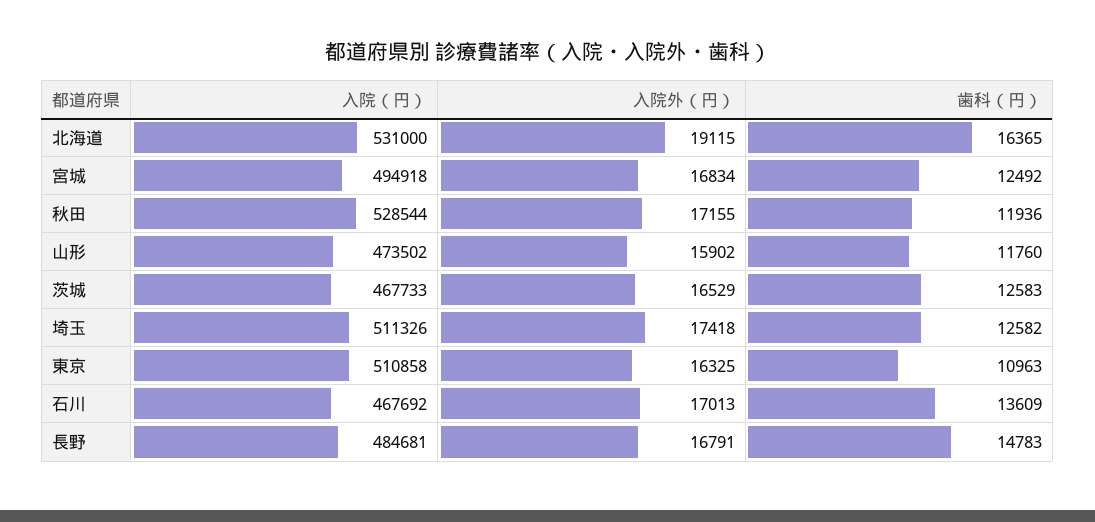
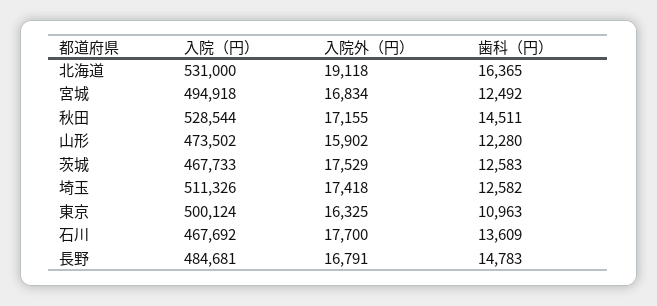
入院外（円）, 北海道: 19115 -> 19118
歯科（円）, 秋田: 11936 -> 14511
歯科（円）, 山形: 11760 -> 12280
入院外（円）, 茨城: 16529 -> 17529
入院（円）, 東京: 510858 -> 500124
入院外（円）, 石川: 17013 -> 17700

